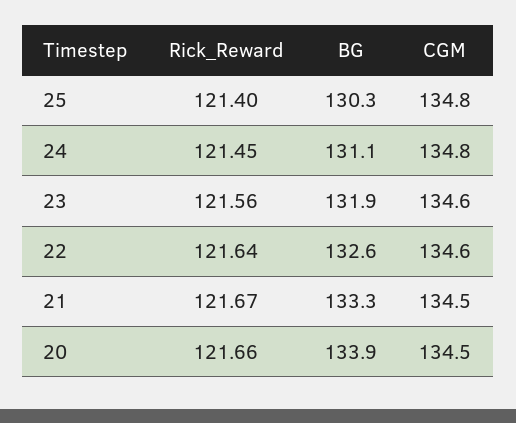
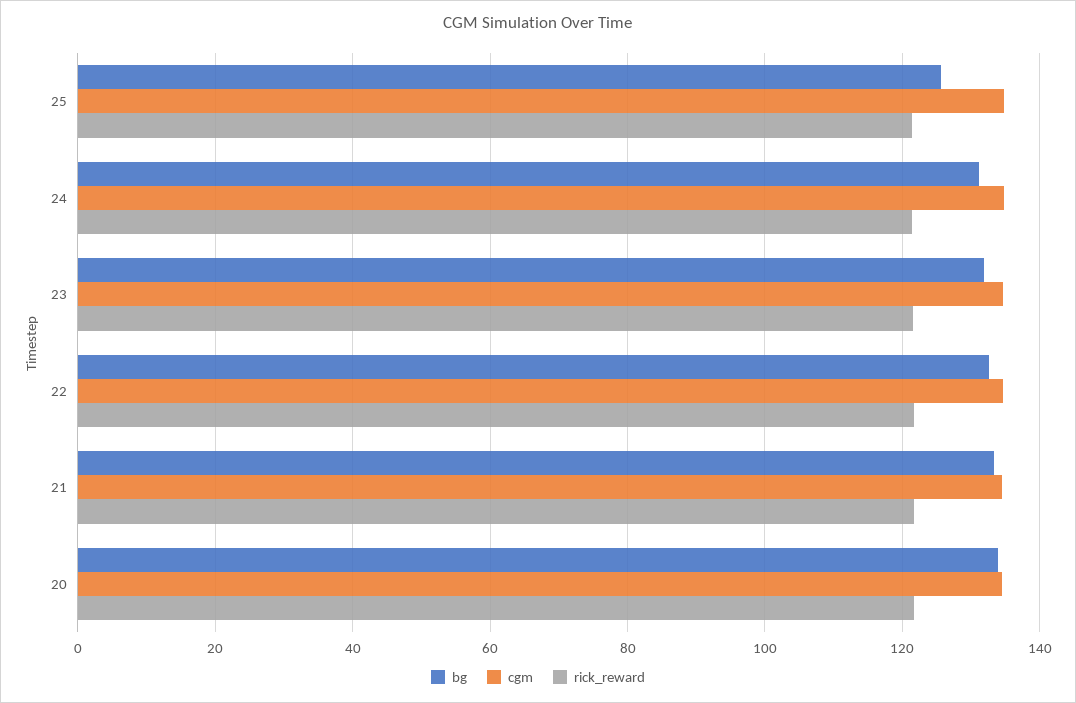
BG, 25: 130.3 -> 126

